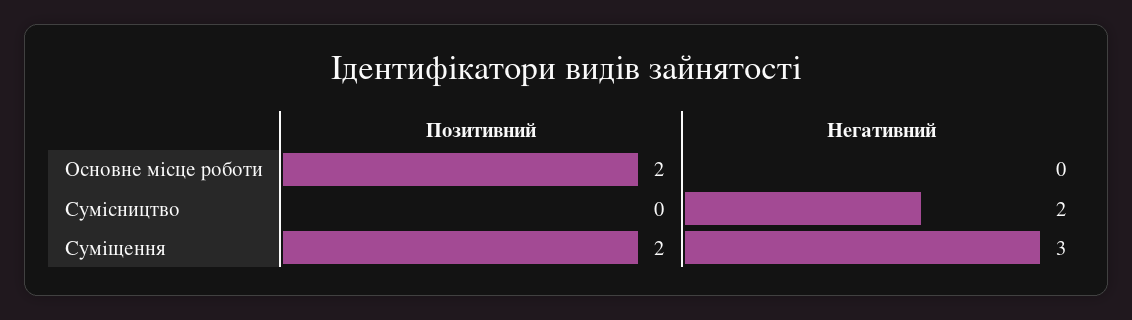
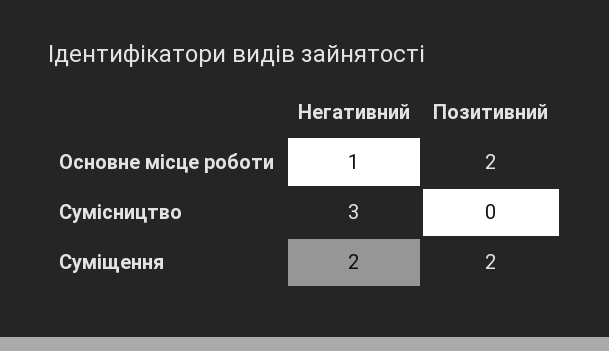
Негативний, Основне місце роботи: 0 -> 1
Негативний, Сумісництво: 2 -> 3
Негативний, Суміщення: 3 -> 2

